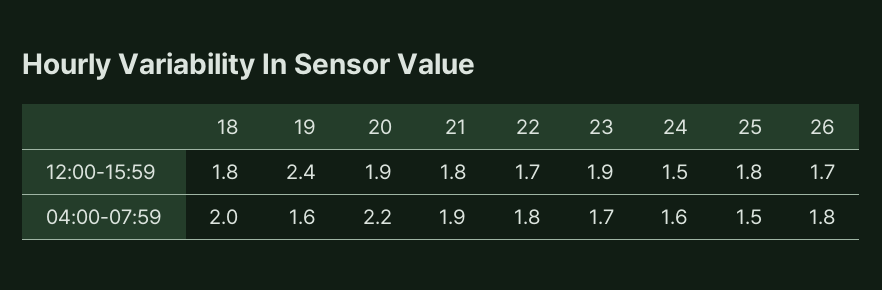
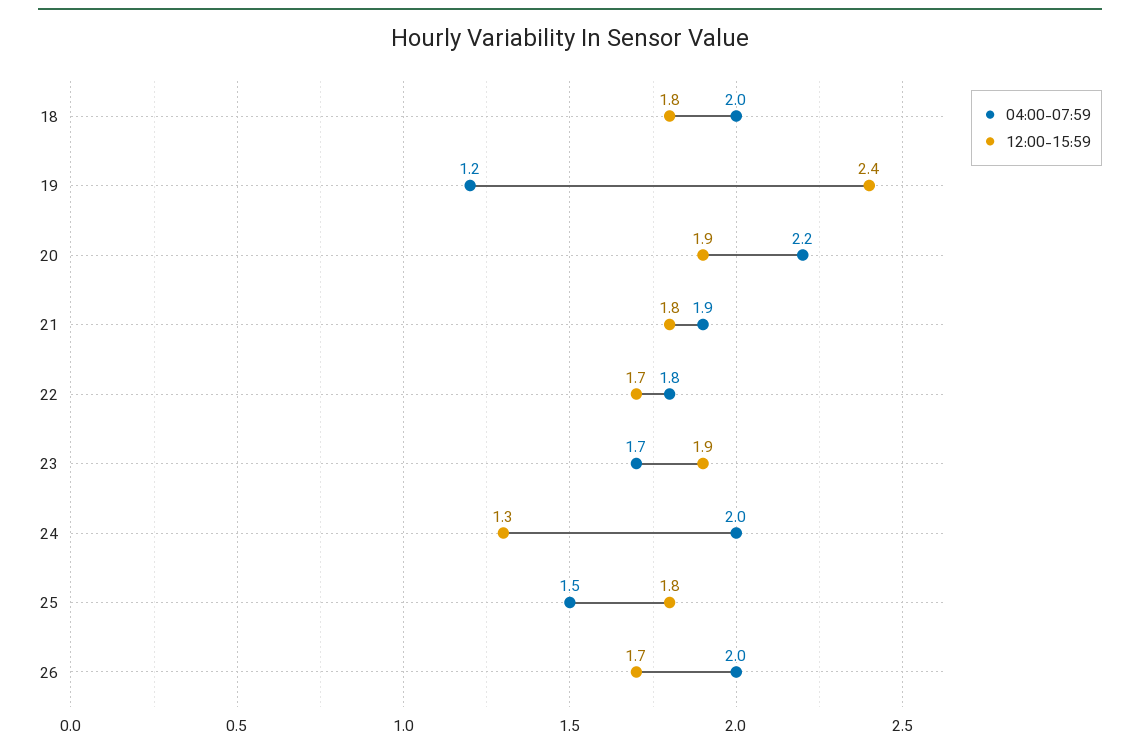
12:00-15:59, 24: 1.5 -> 1.3
04:00-07:59, 19: 1.6 -> 1.2
04:00-07:59, 24: 1.6 -> 2
04:00-07:59, 26: 1.8 -> 2

